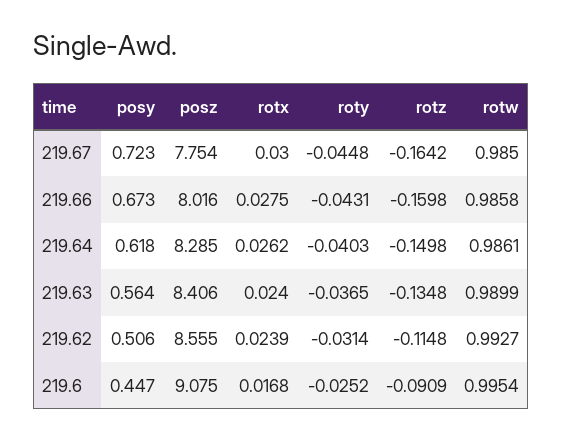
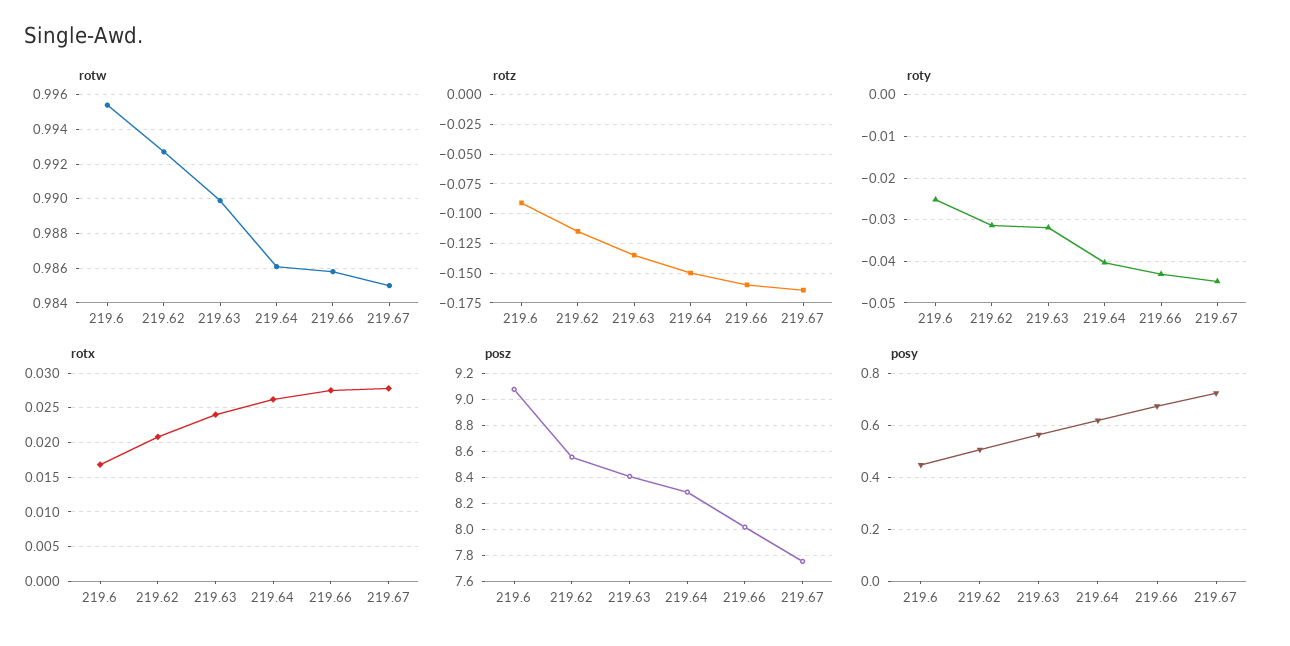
rotx, 219.67: 0.03 -> 0.028
roty, 219.63: -0.0365 -> -0.032
rotx, 219.62: 0.0239 -> 0.021

